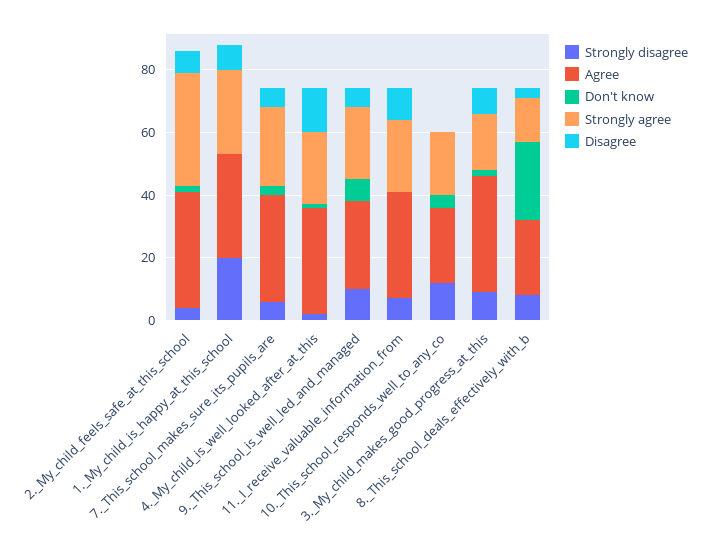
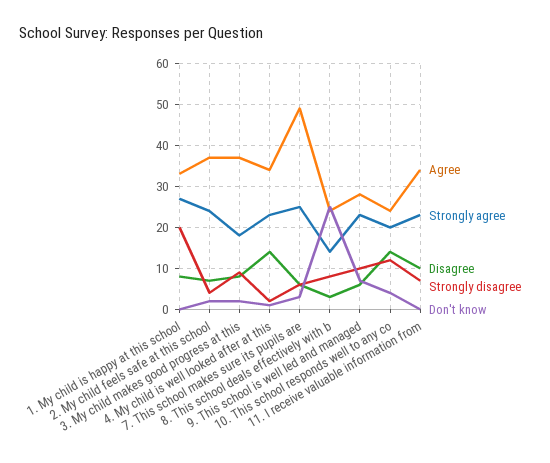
Strongly agree, 2._My_child_feels_safe_at_this_school: 35 -> 25
Agree, 7._This_school_makes_sure_its_pupils_are: 35 -> 50
Disagree, 10._This_school_responds_well_to_any_co: 0 -> 15

